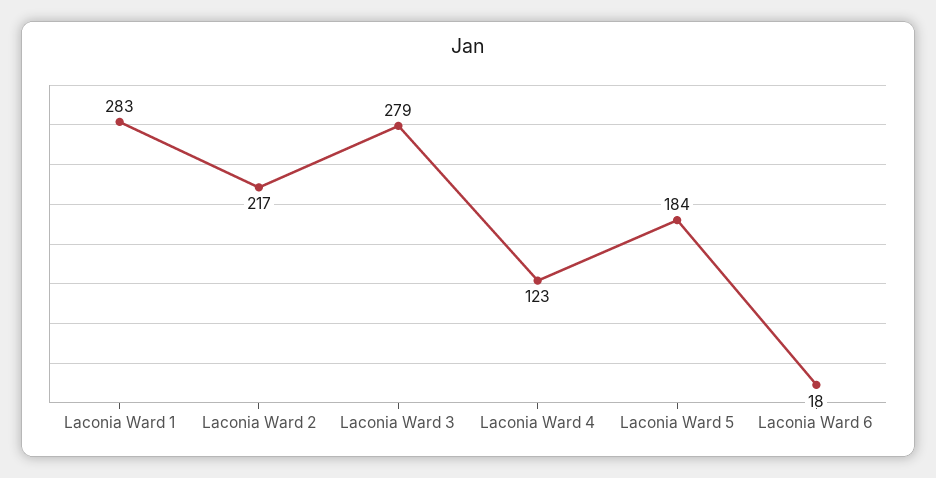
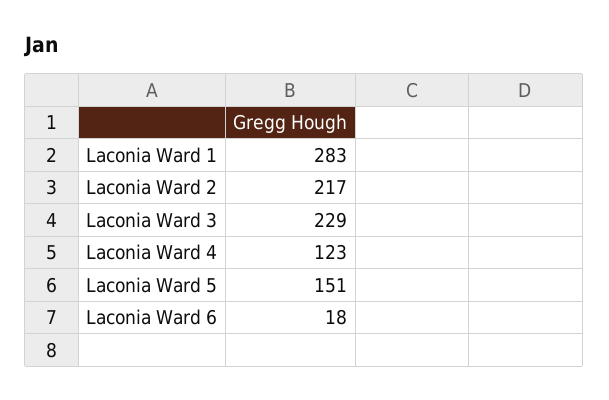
Laconia Ward 3: 279 -> 229
Laconia Ward 5: 184 -> 151

